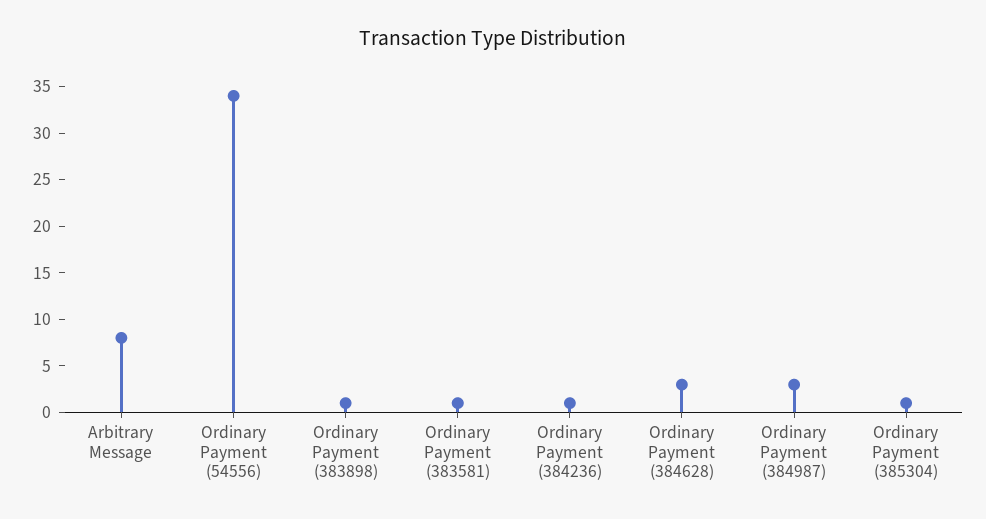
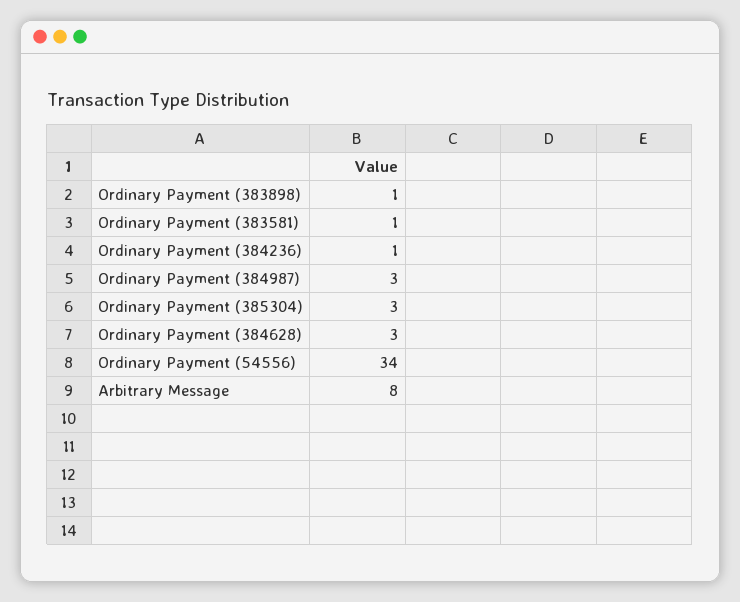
Ordinary Payment (385304): 1 -> 3

